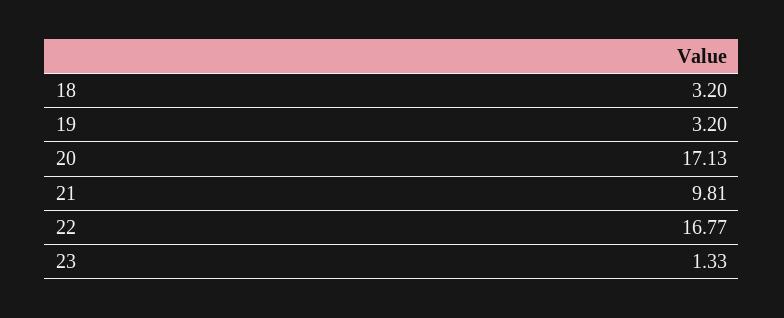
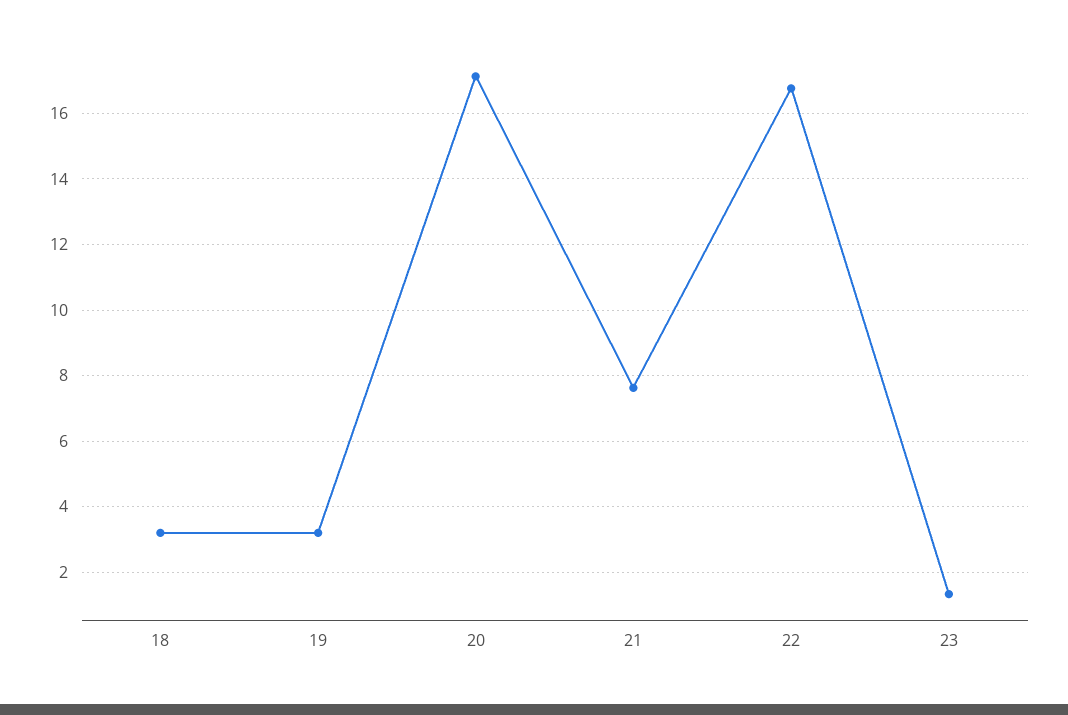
21: 9.81 -> 7.6

